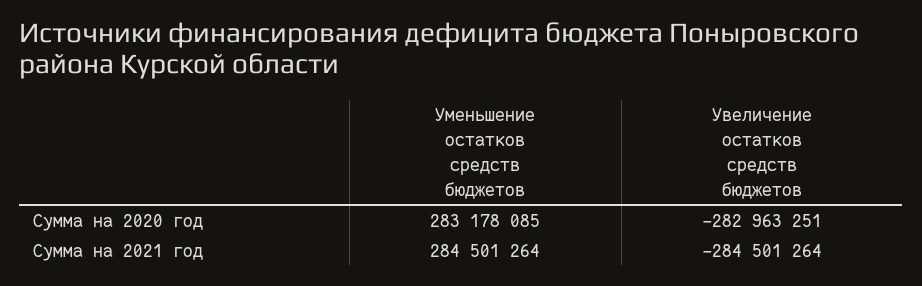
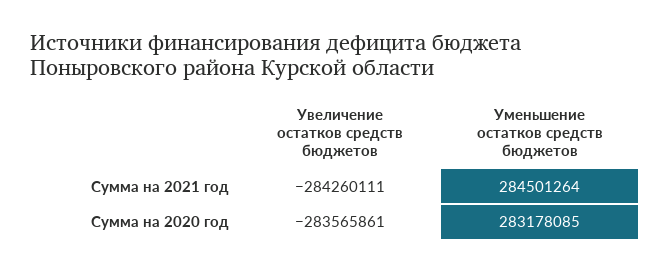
Увеличение остатков средств бюджетов, Сумма на 2020 год: -282963251 -> -283565861
Увеличение остатков средств бюджетов, Сумма на 2021 год: -284501264 -> -284260111

